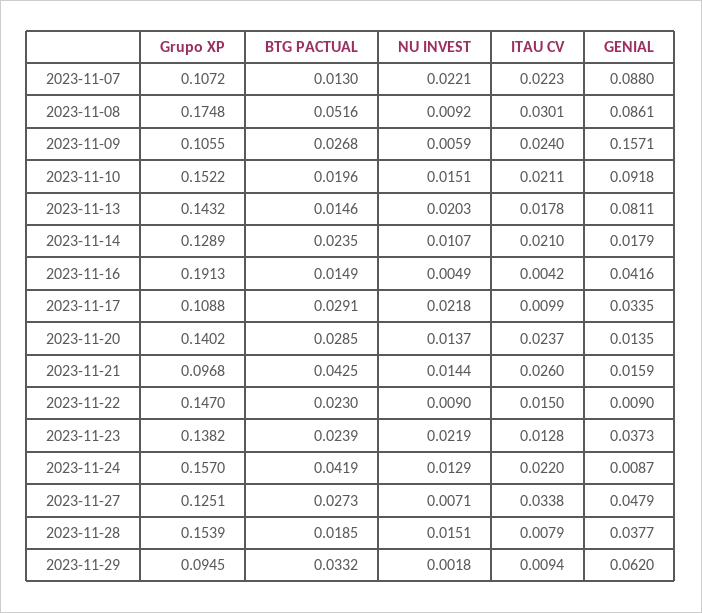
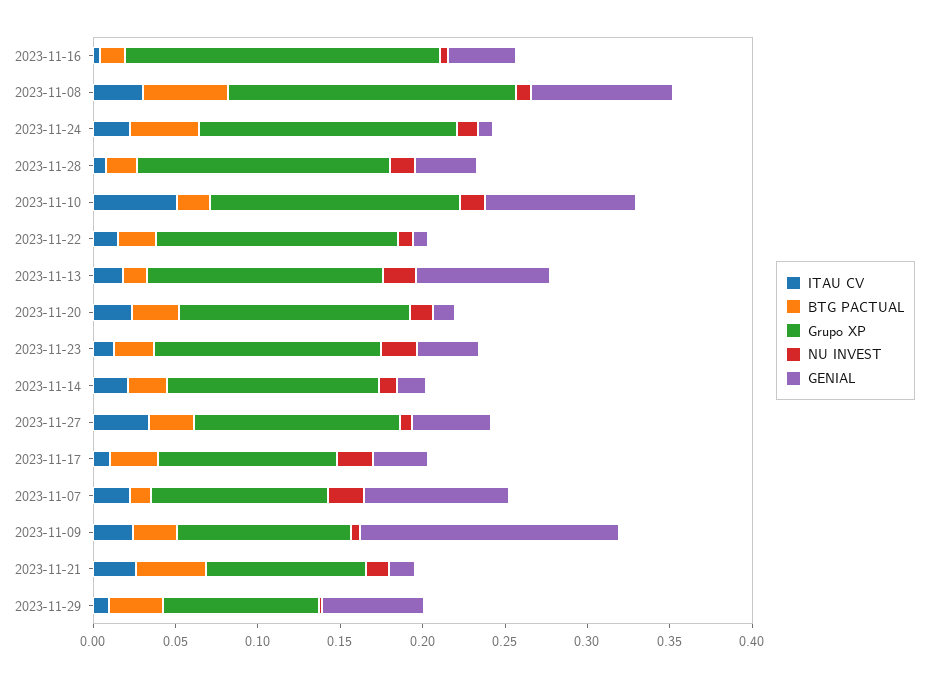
ITAU CV, 2023-11-10: 0.0211 -> 0.05

